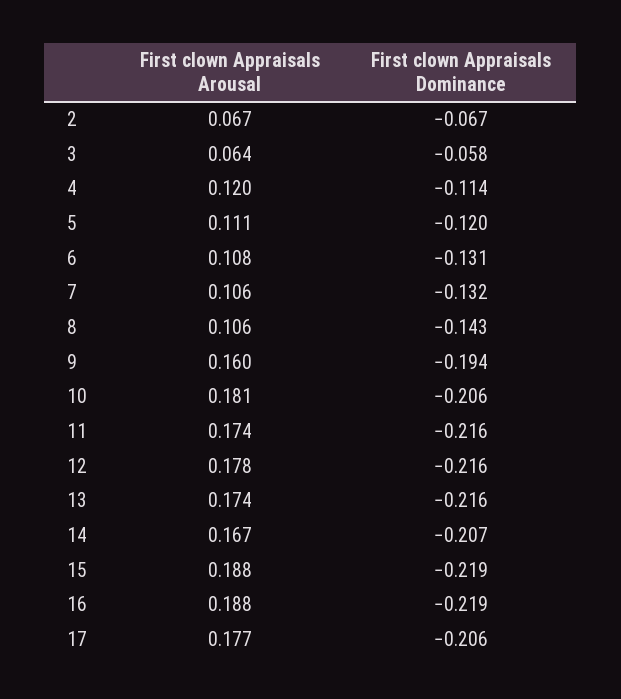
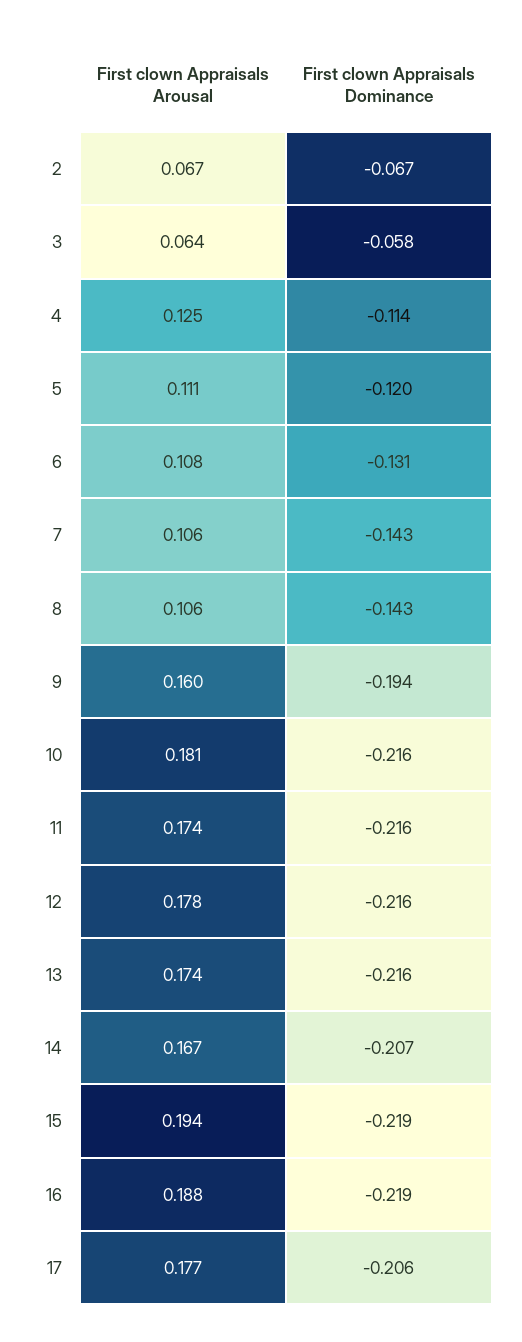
First clown Appraisals Arousal, 4: 0.12 -> 0.125
First clown Appraisals Dominance, 7: -0.132 -> -0.143
First clown Appraisals Dominance, 10: -0.206 -> -0.216
First clown Appraisals Arousal, 15: 0.188 -> 0.194

